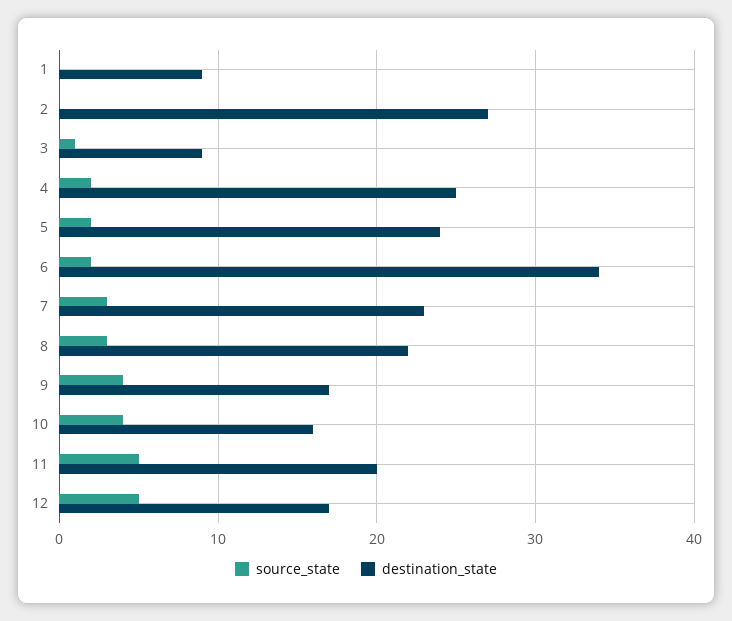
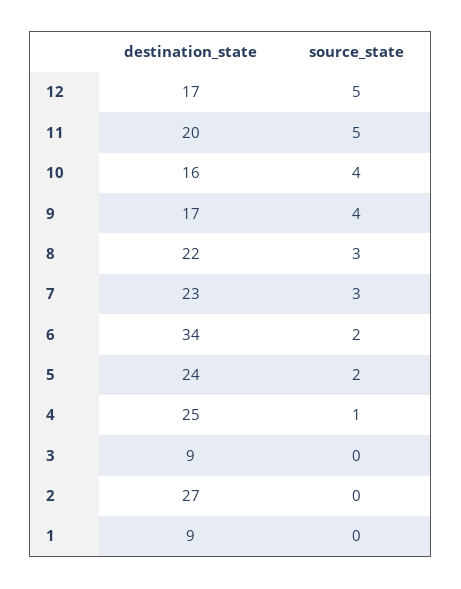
source_state, 3: 1 -> 0
source_state, 4: 2 -> 1

